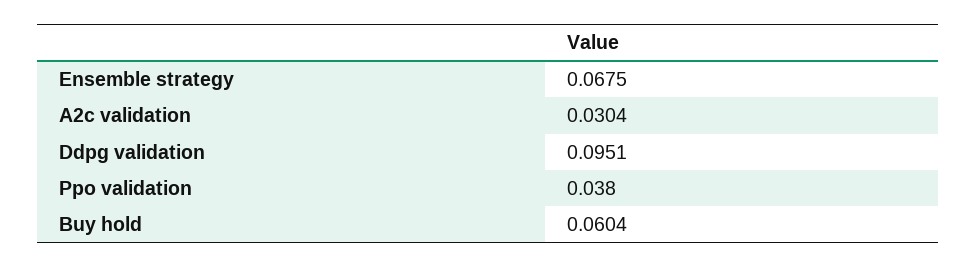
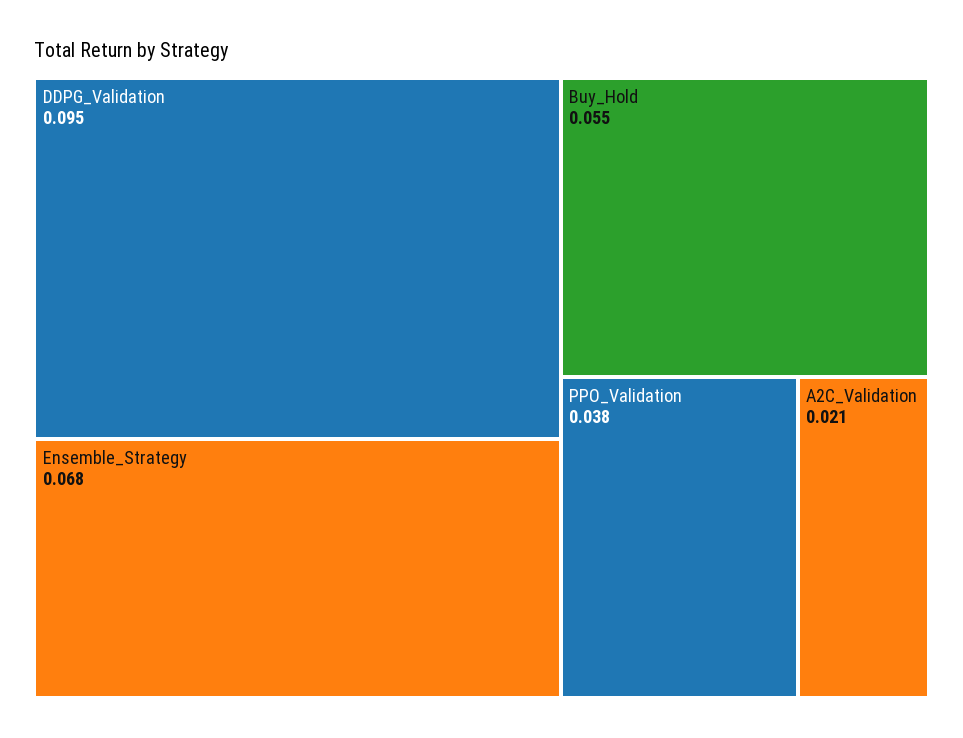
A2c validation: 0.0304 -> 0.021
Buy hold: 0.0604 -> 0.055

